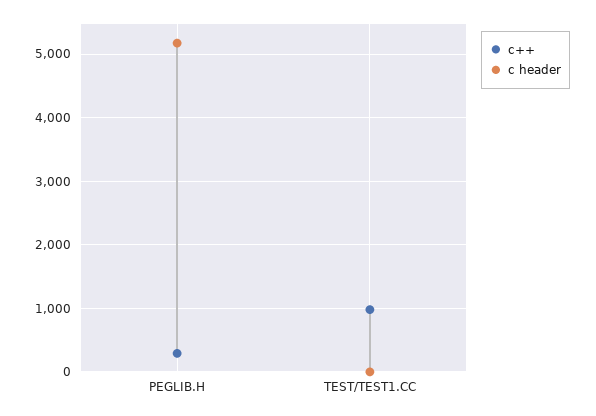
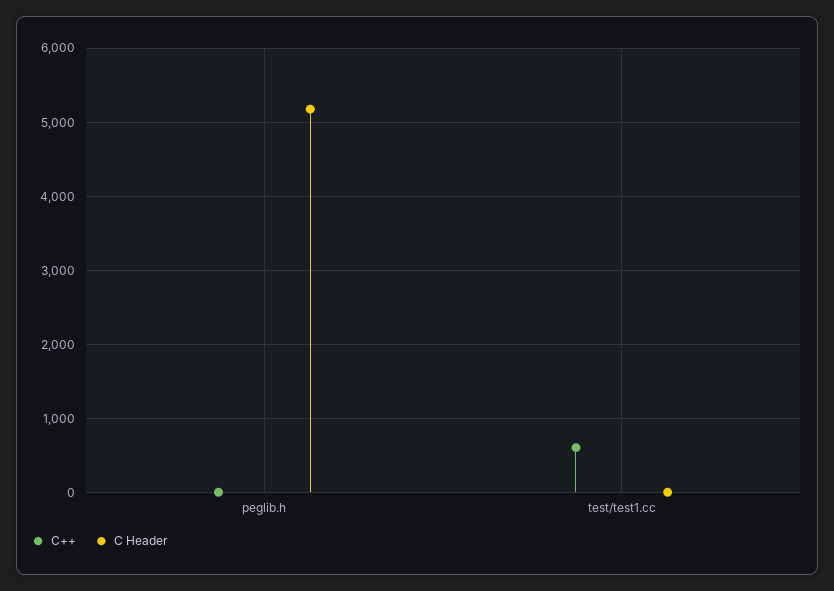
c++, PEGLIB.H: 300 -> 0
c++, TEST/TEST1.CC: 1000 -> 600

